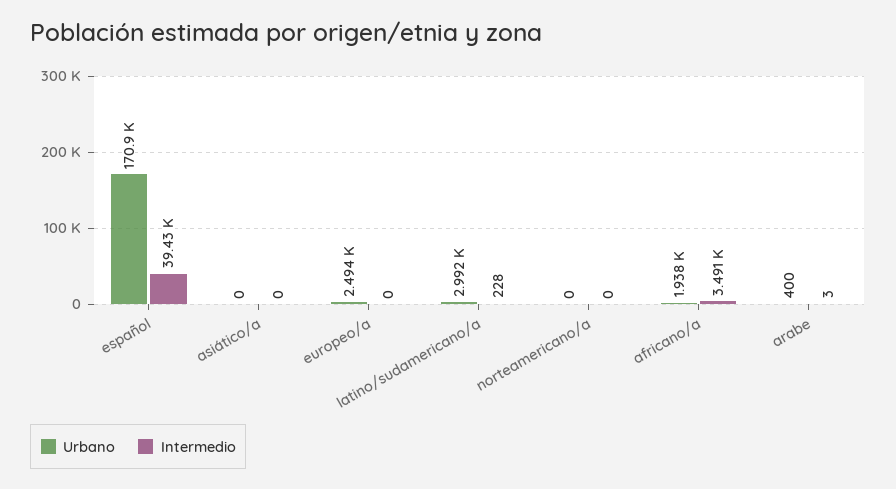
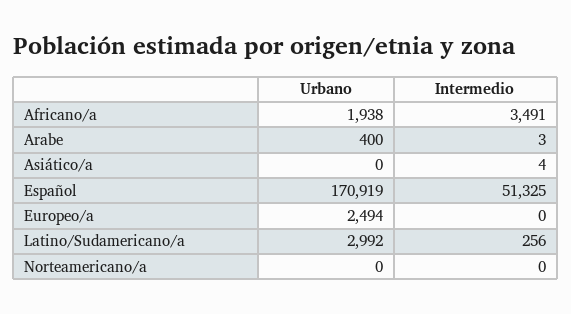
Intermedio, español: 39430 -> 51325
Intermedio, asiático/a: 0 -> 4
Intermedio, latino/sudamericano/a: 228 -> 256

